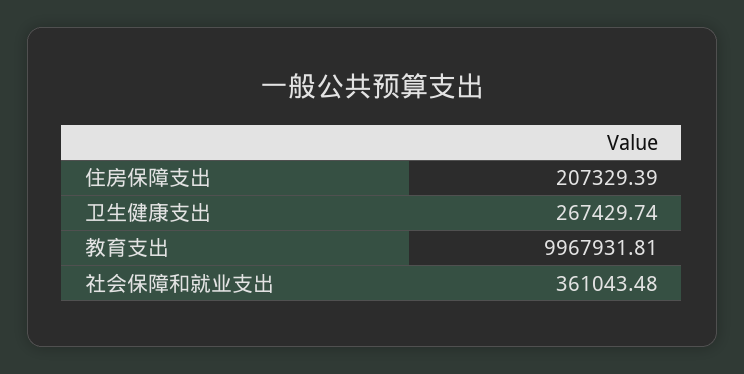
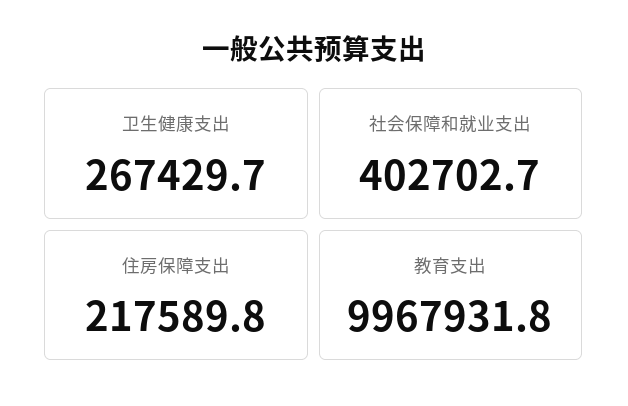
住房保障支出: 207329.39 -> 217589.8
社会保障和就业支出: 361043.48 -> 402702.7

